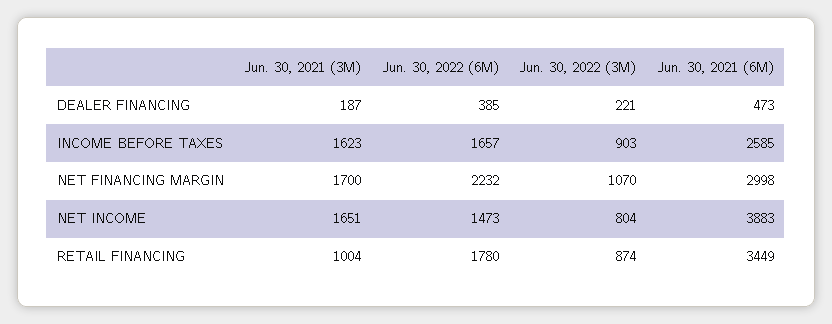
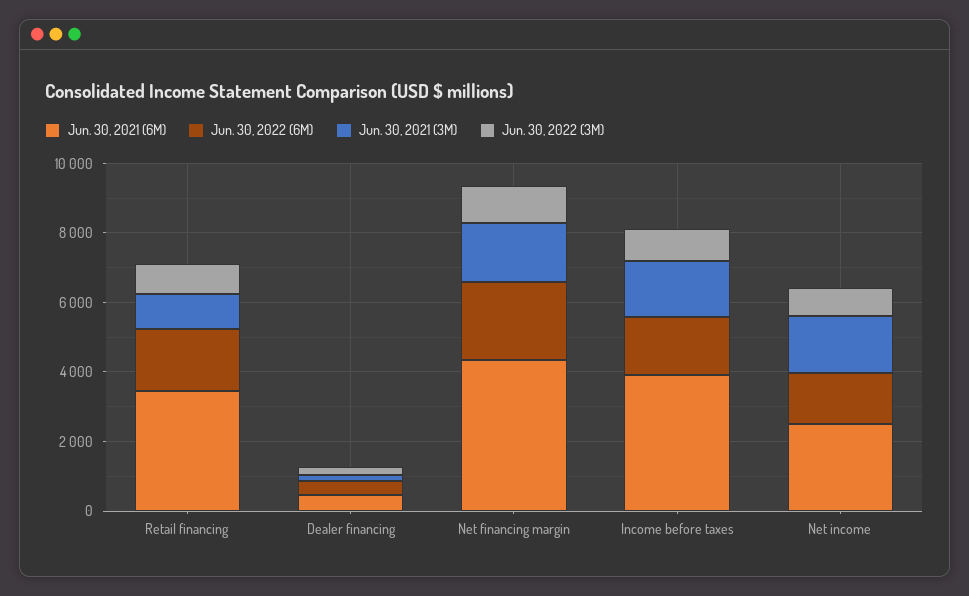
Jun. 30, 2021 (6M), INCOME BEFORE TAXES: 2585 -> 4000
Jun. 30, 2021 (6M), NET FINANCING MARGIN: 2998 -> 4500
Jun. 30, 2021 (6M), NET INCOME: 3883 -> 2500

